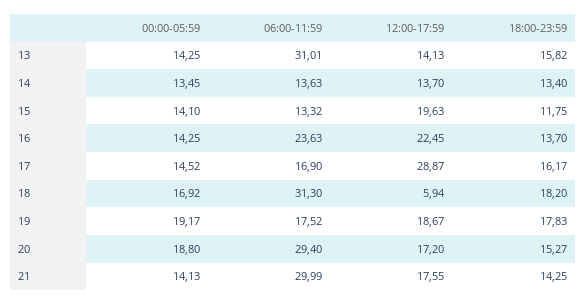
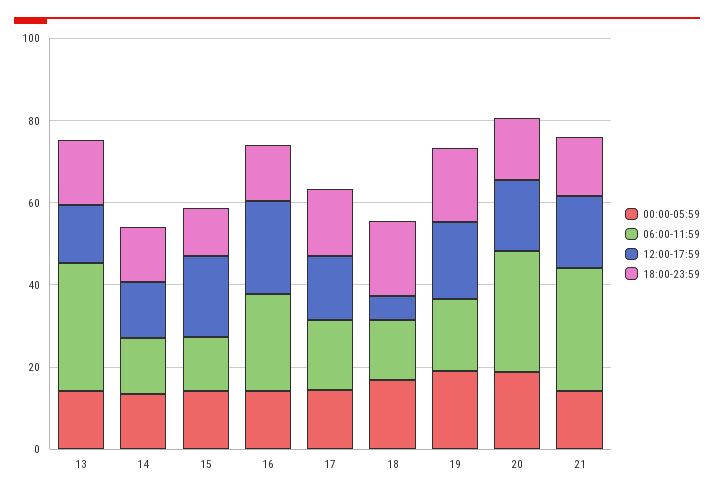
12:00-17:59, 17: 28.87 -> 15
06:00-11:59, 18: 31.3 -> 15

